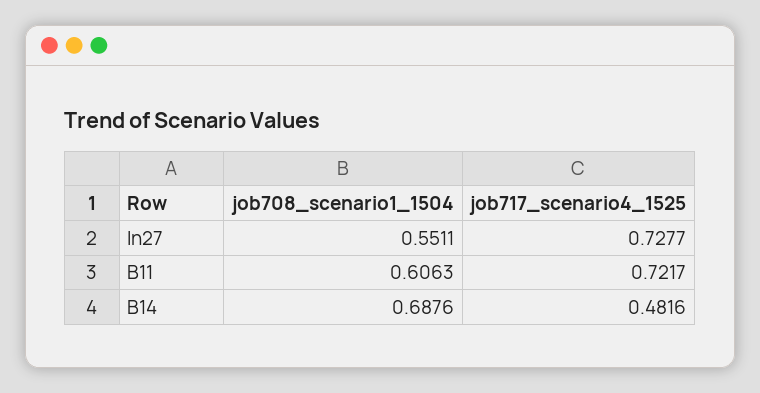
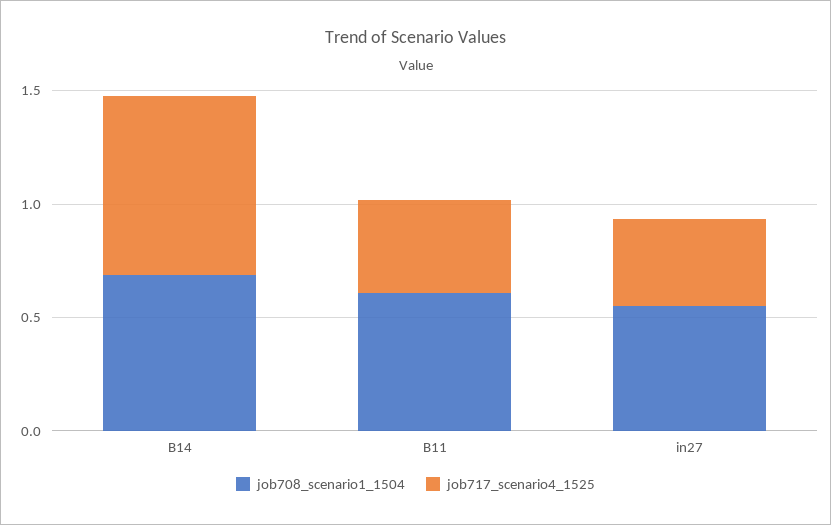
job717_scenario4_1525, In27: 0.7277 -> 0.4
job717_scenario4_1525, B11: 0.7217 -> 0.4
job717_scenario4_1525, B14: 0.4816 -> 0.8

